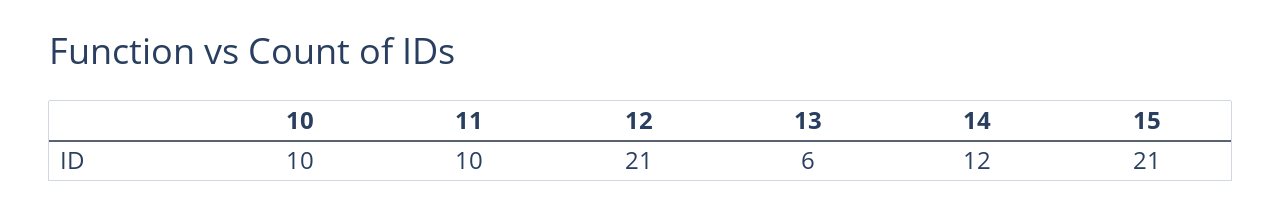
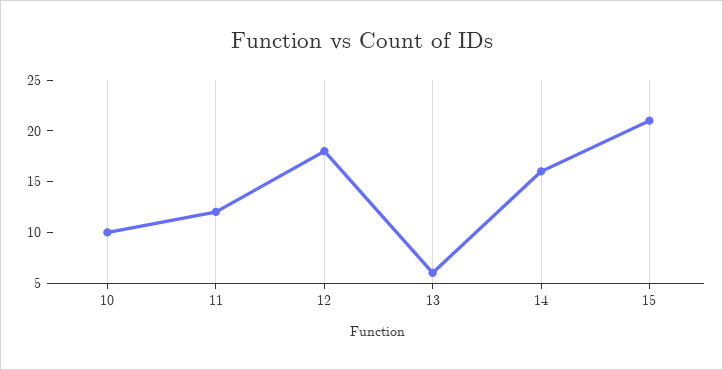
11: 10 -> 12
12: 21 -> 18
14: 12 -> 16

